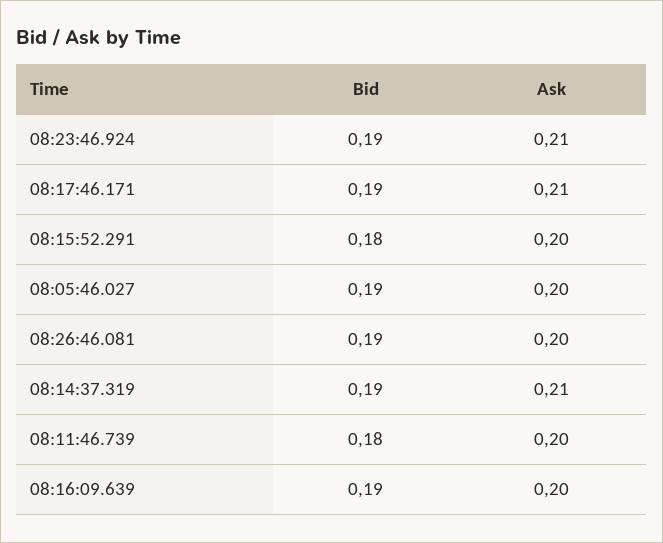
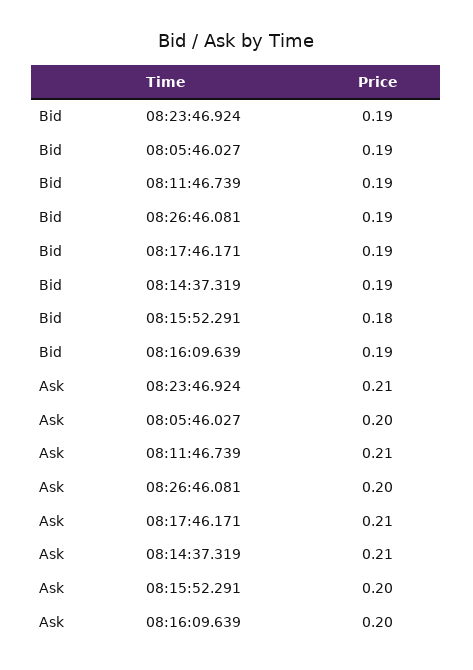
Bid, 08:11:46.739: 0.18 -> 0.19
Ask, 08:11:46.739: 0.2 -> 0.21

